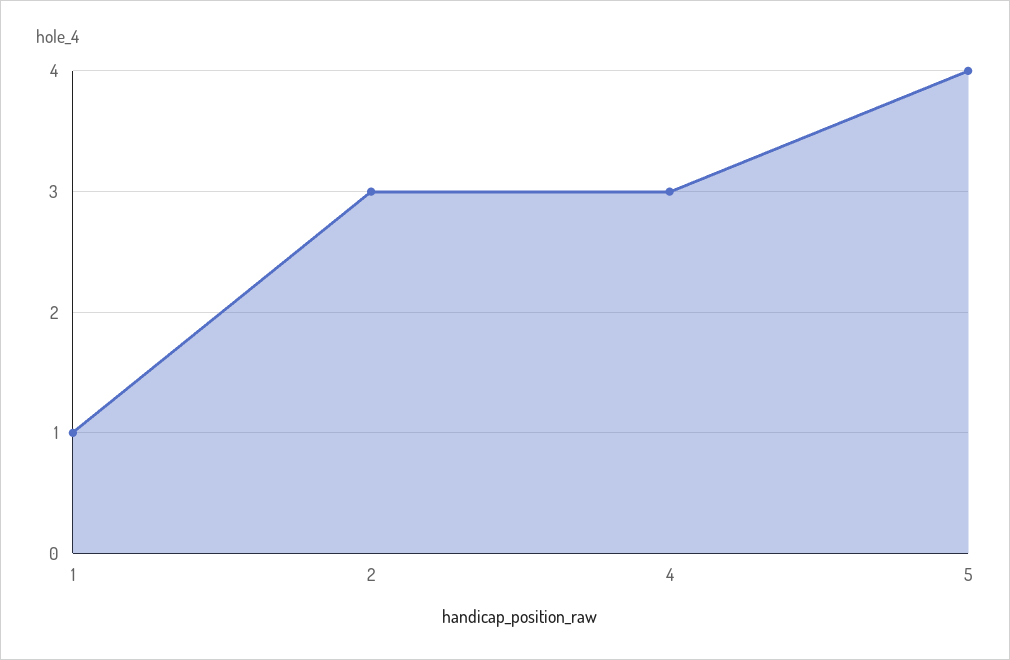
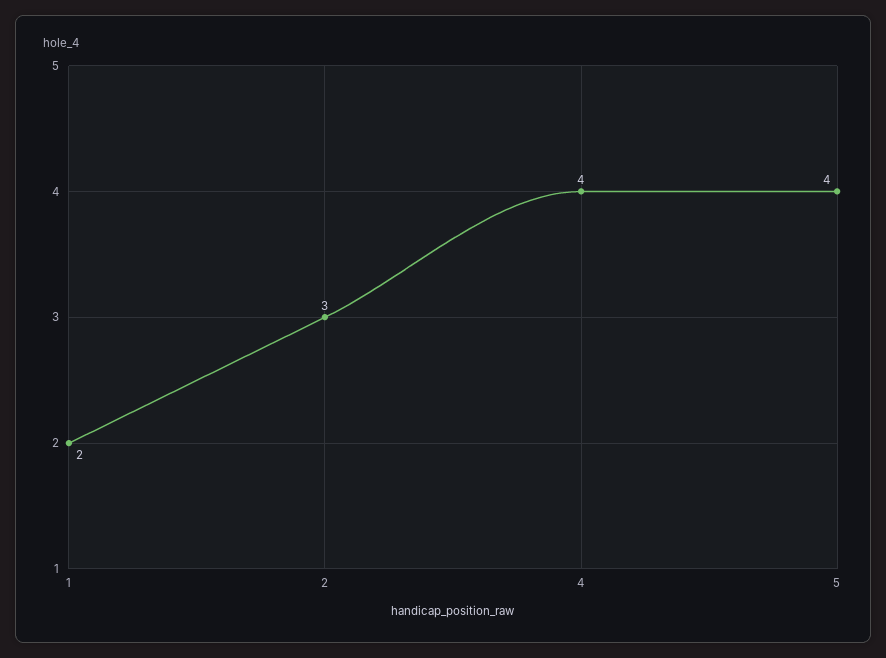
1: 1 -> 2
4: 3 -> 4

